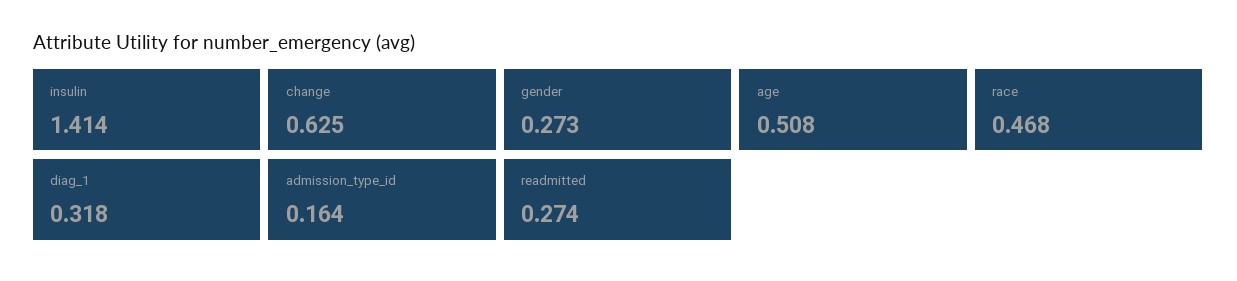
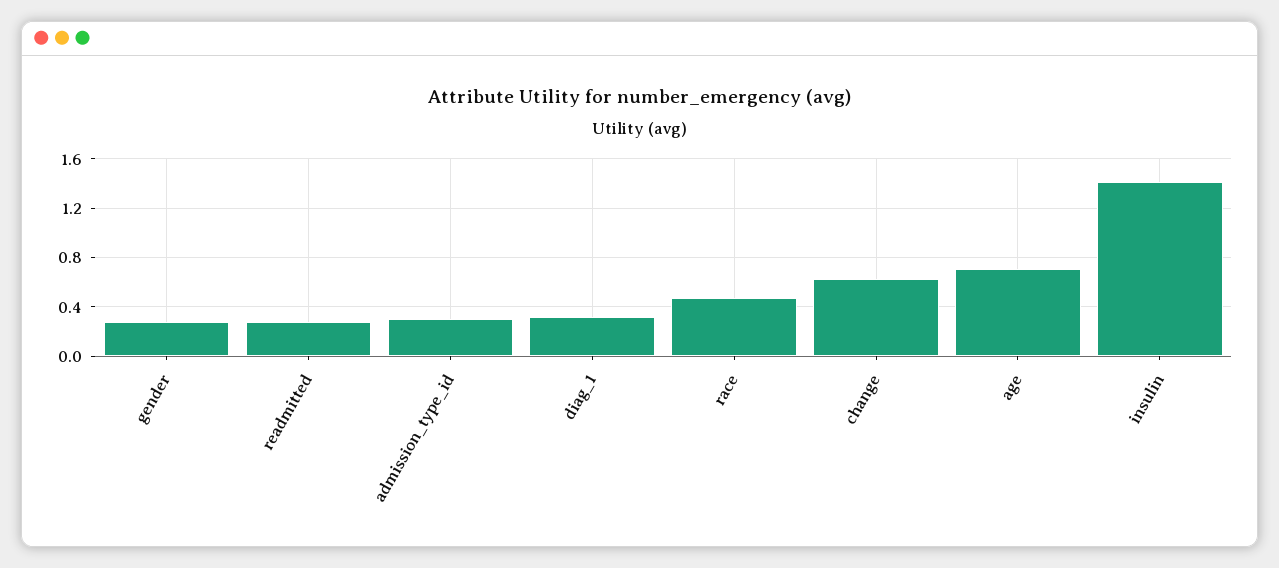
age: 0.508 -> 0.7
admission_type_id: 0.164 -> 0.3

